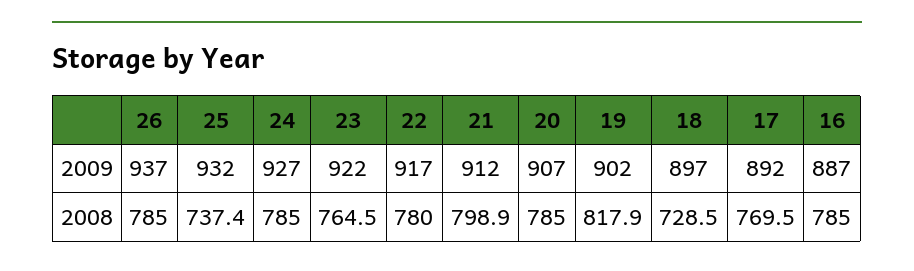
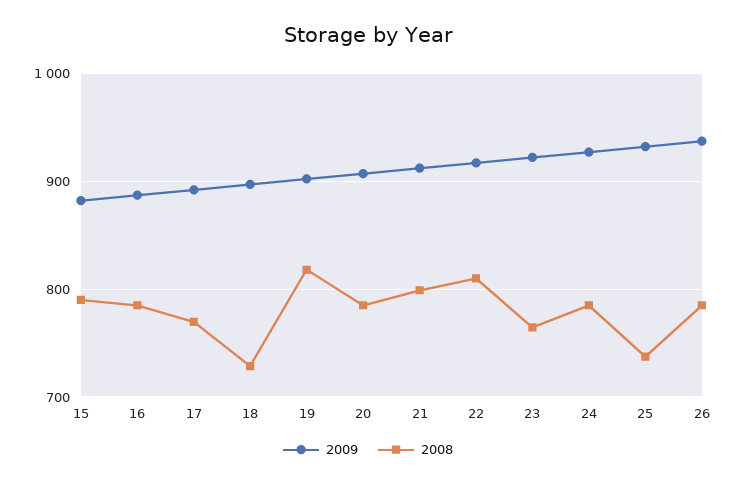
2008, 22: 780 -> 810
2009, 15: none -> 880
2008, 15: none -> 790

